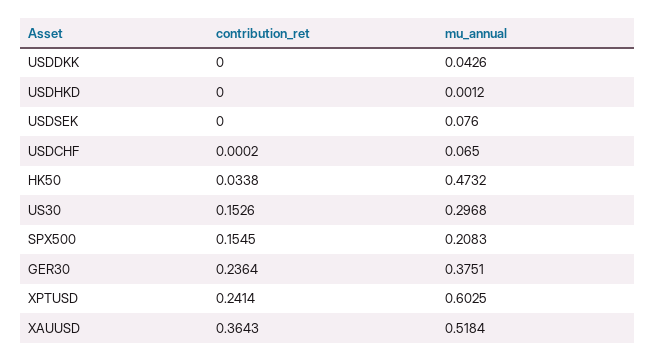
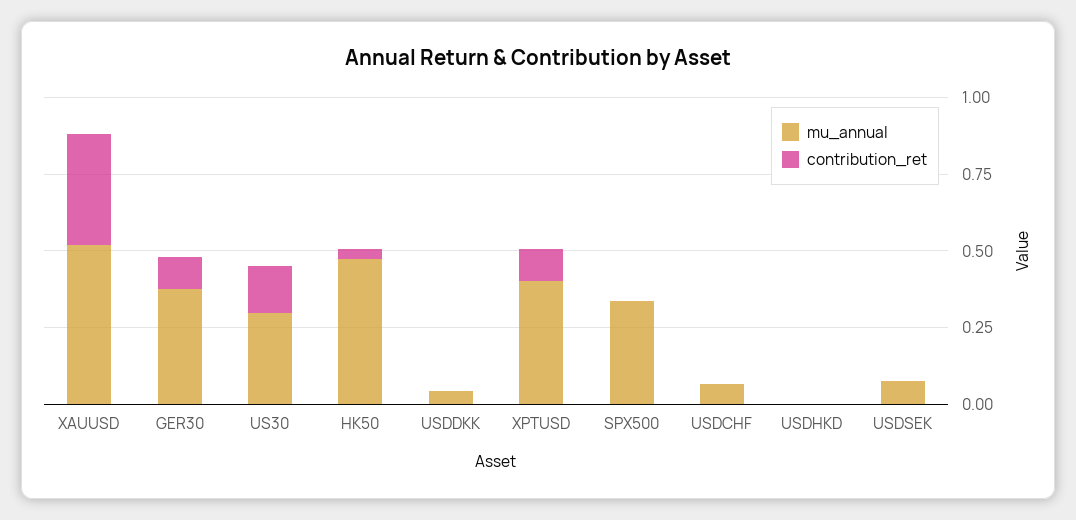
contribution_ret, SPX500: 0.1545 -> 0
mu_annual, SPX500: 0.2083 -> 0.35
contribution_ret, GER30: 0.2364 -> 0.1
contribution_ret, XPTUSD: 0.2414 -> 0.1
mu_annual, XPTUSD: 0.6025 -> 0.4

